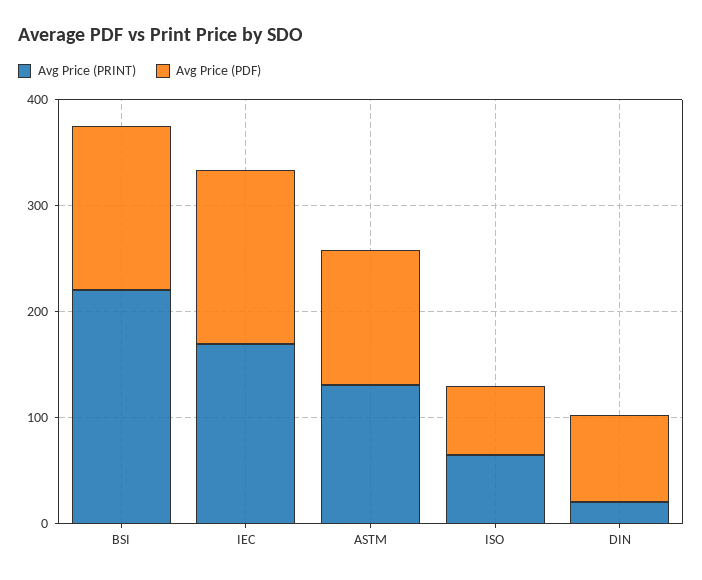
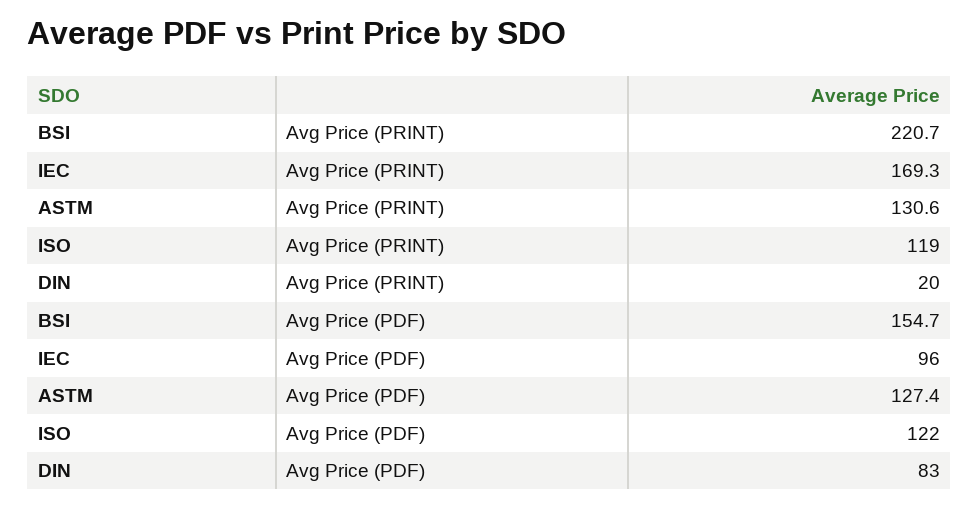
Avg Price (PDF), IEC: 160 -> 96
Avg Price (PRINT), ISO: 60 -> 119
Avg Price (PDF), ISO: 60 -> 122

